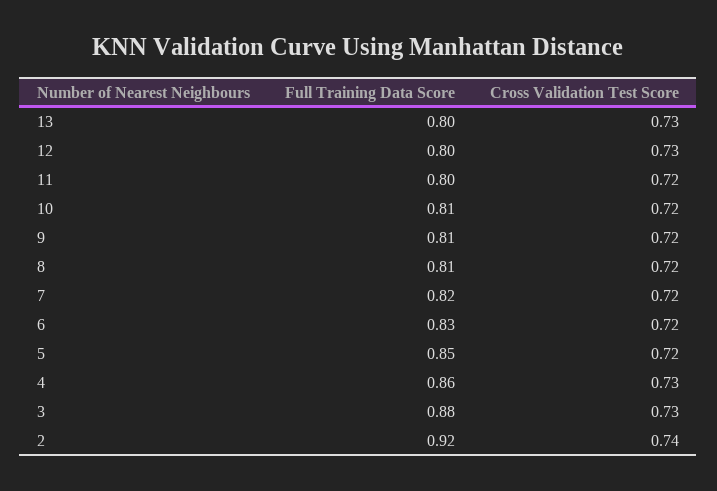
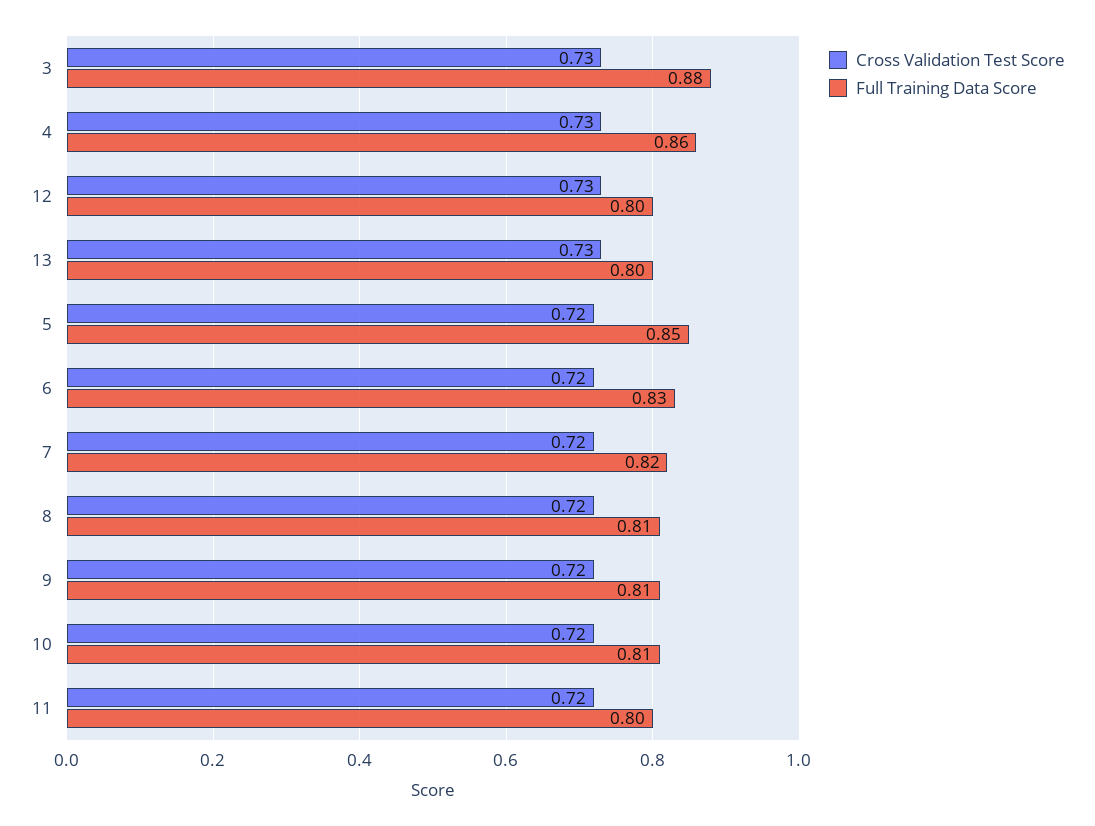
Full Training Data Score, 2: 0.92 -> none
Cross Validation Test Score, 2: 0.74 -> none

